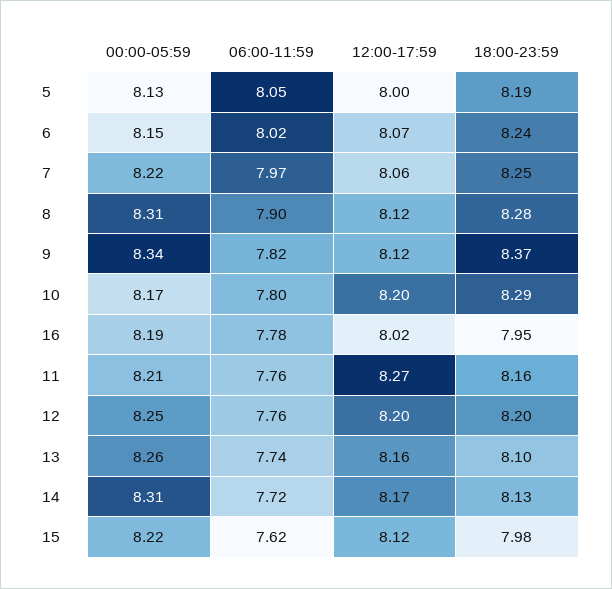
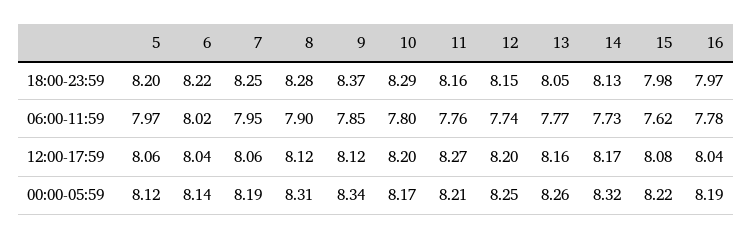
00:00-05:59, 5: 8.13 -> 8.12
06:00-11:59, 5: 8.05 -> 7.97
12:00-17:59, 5: 8 -> 8.06
18:00-23:59, 5: 8.19 -> 8.2
00:00-05:59, 6: 8.15 -> 8.14
12:00-17:59, 6: 8.07 -> 8.04
18:00-23:59, 6: 8.24 -> 8.22
00:00-05:59, 7: 8.22 -> 8.19
06:00-11:59, 7: 7.97 -> 7.95
06:00-11:59, 9: 7.82 -> 7.85
12:00-17:59, 16: 8.02 -> 8.04
18:00-23:59, 16: 7.95 -> 7.97
06:00-11:59, 12: 7.76 -> 7.74
18:00-23:59, 12: 8.2 -> 8.15
06:00-11:59, 13: 7.74 -> 7.77
18:00-23:59, 13: 8.1 -> 8.05
00:00-05:59, 14: 8.31 -> 8.32
06:00-11:59, 14: 7.72 -> 7.73
12:00-17:59, 15: 8.12 -> 8.08

